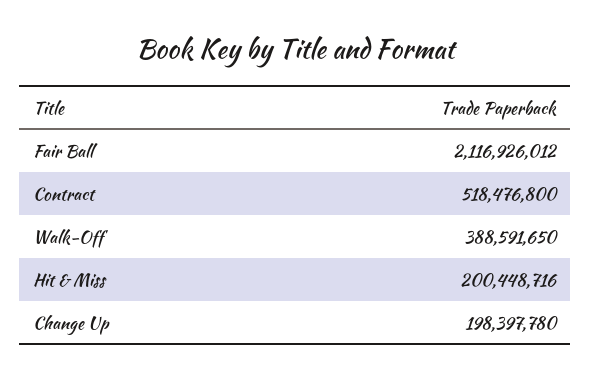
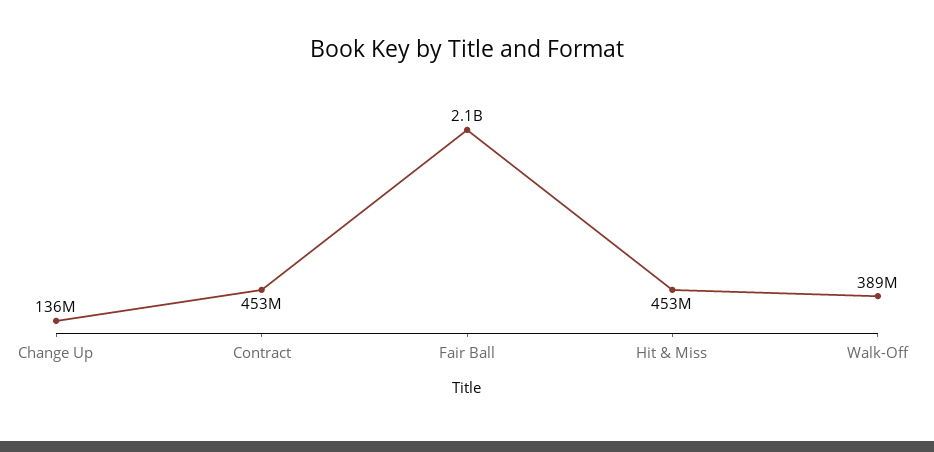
Contract: 518476800 -> 453000000
Hit & Miss: 200448716 -> 453000000
Change Up: 198397780 -> 136000000

